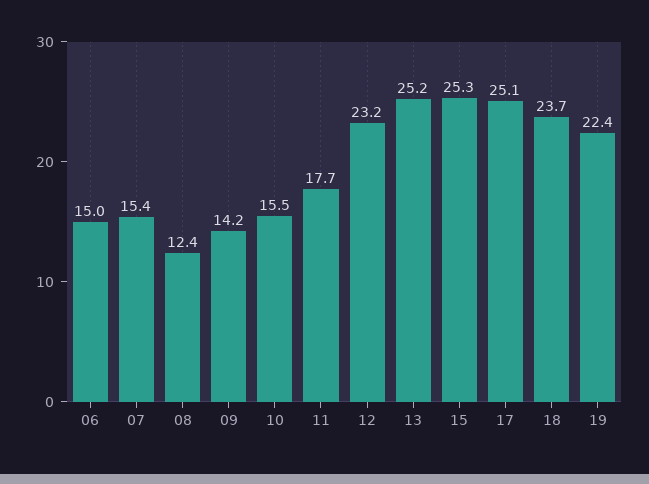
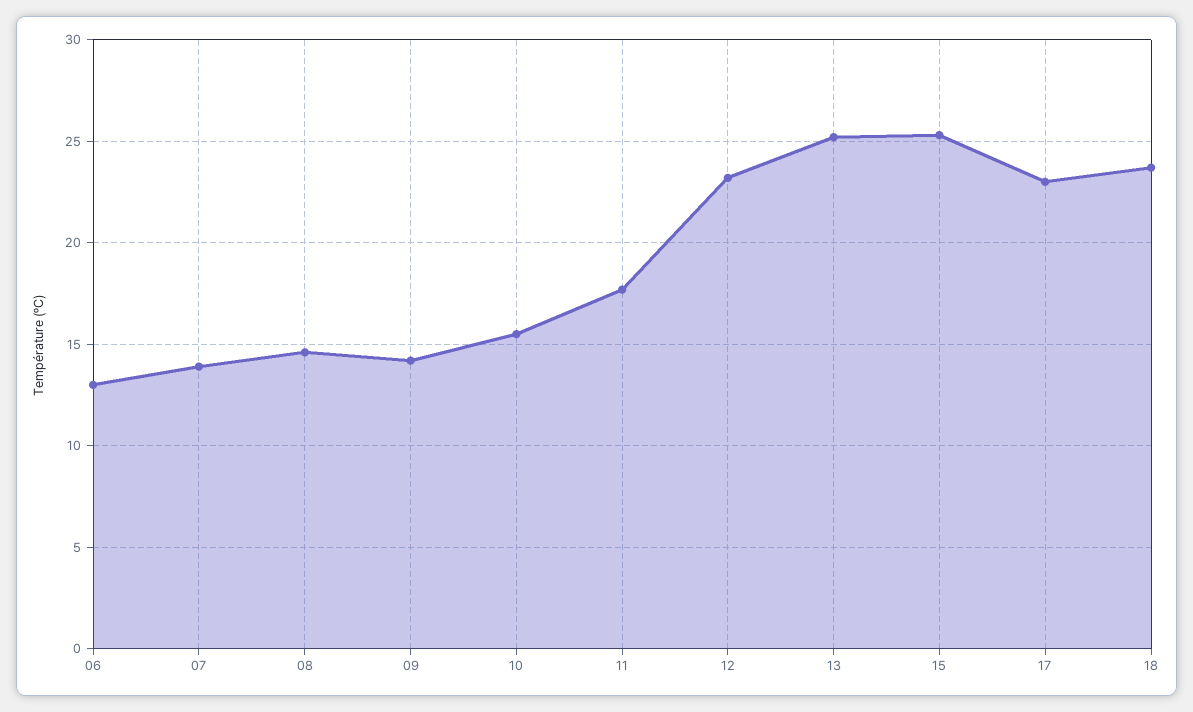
06: 15 -> 13
07: 15.4 -> 14
08: 12.4 -> 14.5
17: 25.1 -> 23
19: 22.4 -> none

